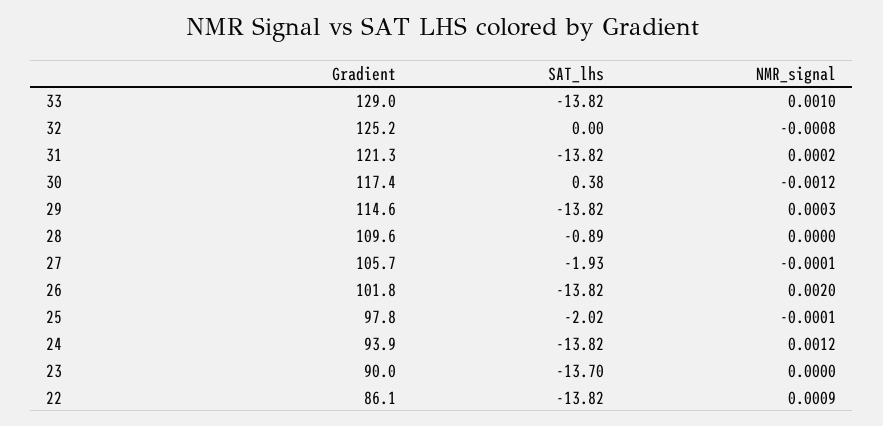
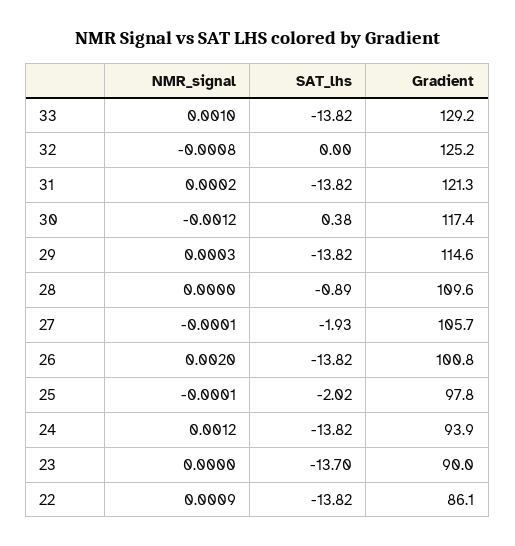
Gradient, 33: 129 -> 129.2
Gradient, 26: 101.8 -> 100.8

